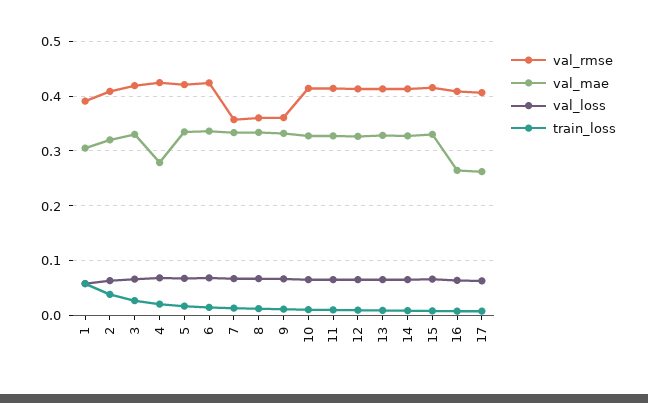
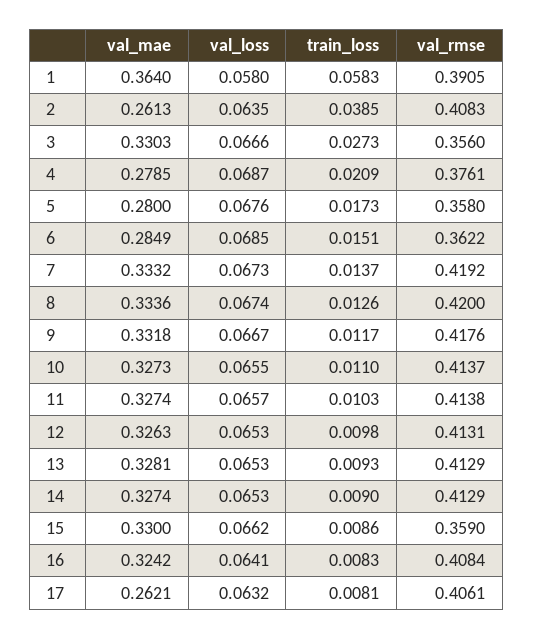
val_mae, 1: 0.3 -> 0.364
val_mae, 2: 0.32 -> 0.2613
val_rmse, 3: 0.42 -> 0.356
val_rmse, 4: 0.42 -> 0.3761
val_rmse, 5: 0.42 -> 0.358
val_mae, 5: 0.34 -> 0.28
val_rmse, 6: 0.42 -> 0.3622
val_mae, 6: 0.34 -> 0.2849
val_rmse, 7: 0.36 -> 0.4192
val_rmse, 8: 0.36 -> 0.42
val_rmse, 9: 0.36 -> 0.4176
val_rmse, 15: 0.42 -> 0.359
val_mae, 16: 0.26 -> 0.3242

